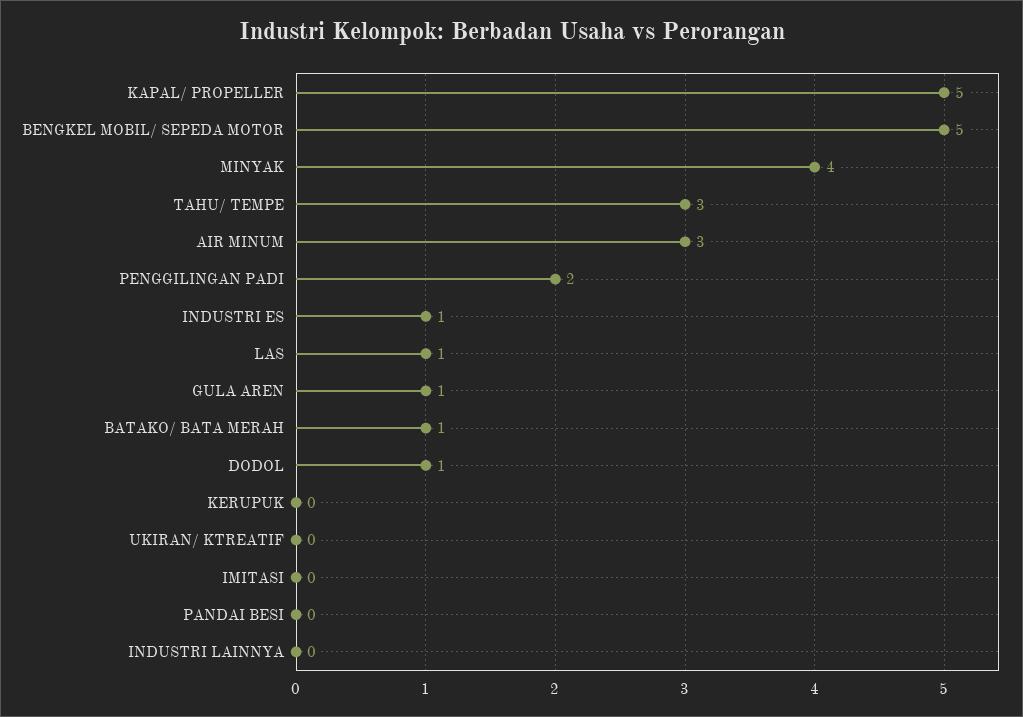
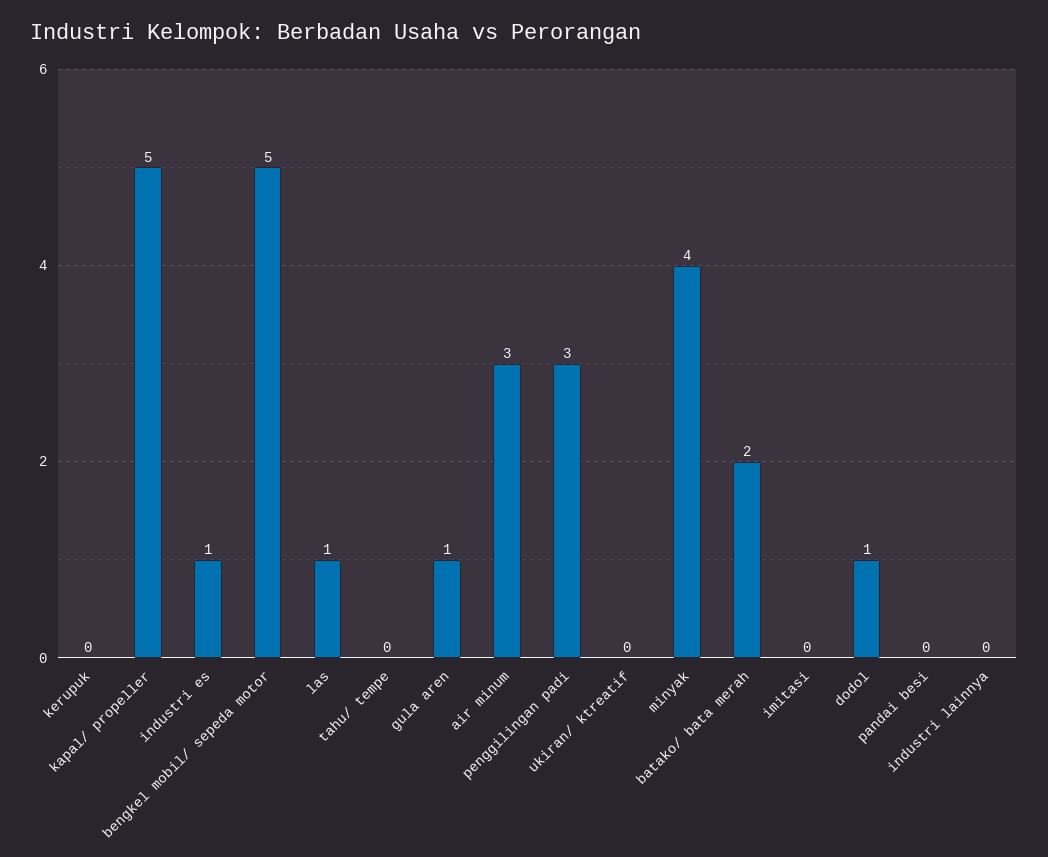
TAHU/ TEMPE: 3 -> 0
PENGGILINGAN PADI: 2 -> 3
BATAKO/ BATA MERAH: 1 -> 2

